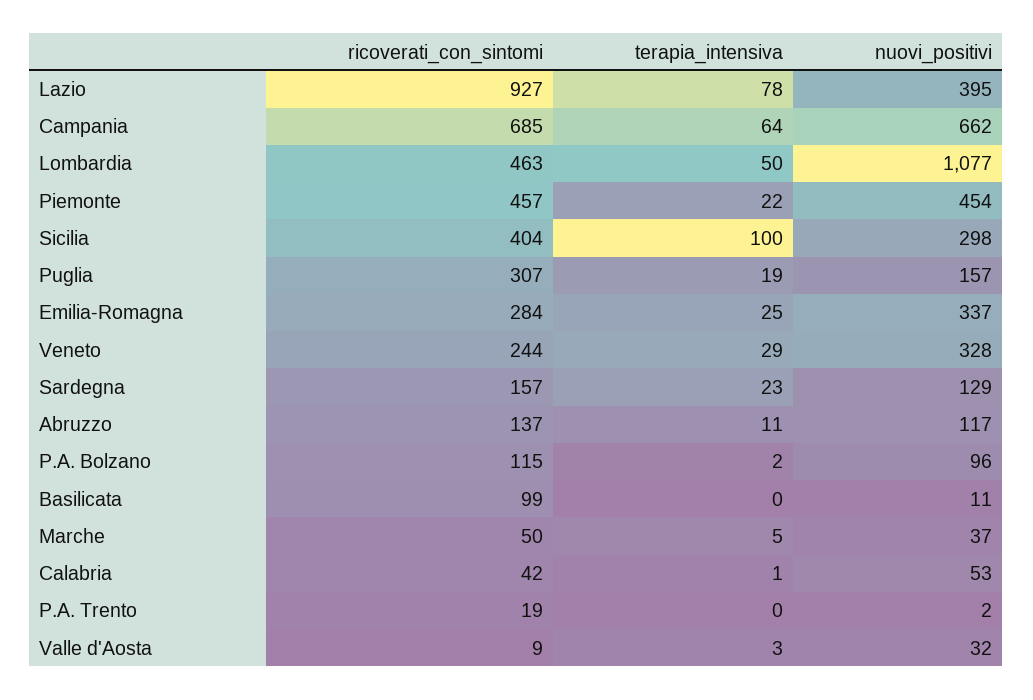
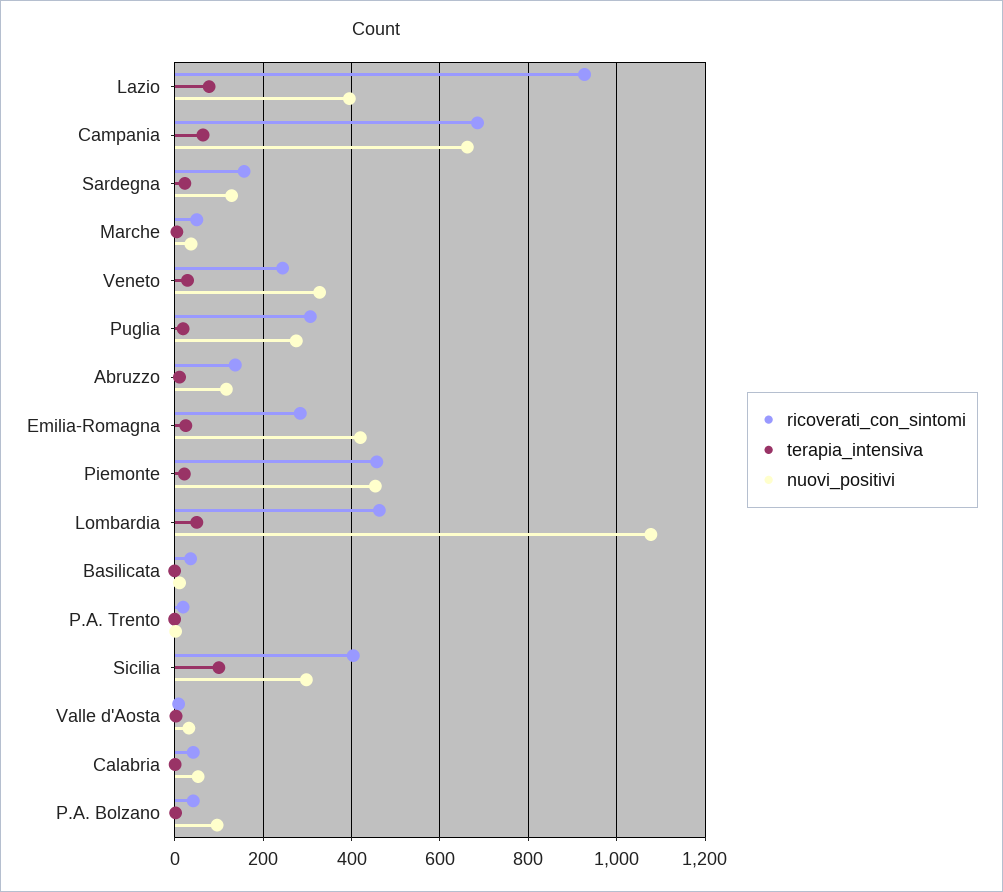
nuovi_positivi, Puglia: 157 -> 280
nuovi_positivi, Emilia-Romagna: 337 -> 420
ricoverati_con_sintomi, P.A. Bolzano: 115 -> 40
ricoverati_con_sintomi, Basilicata: 99 -> 40

